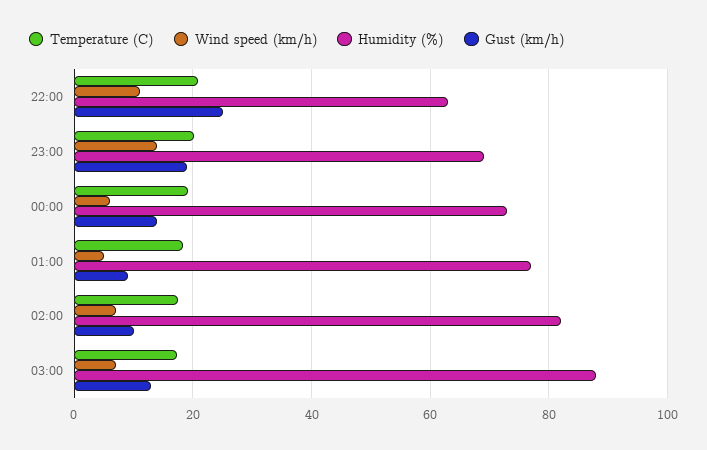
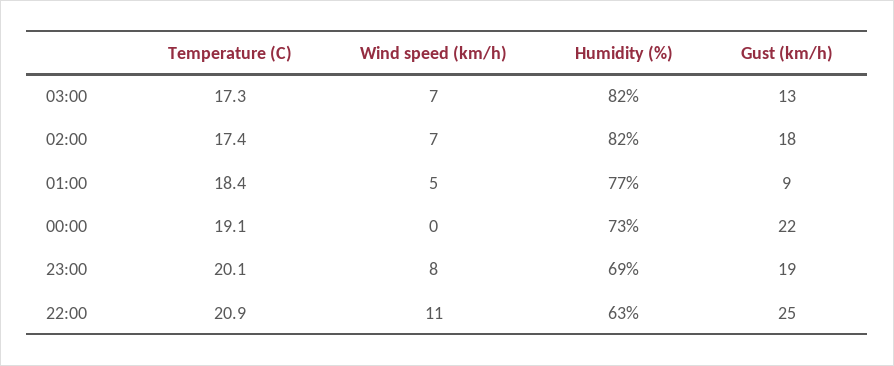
Wind speed (km/h), 23:00: 14 -> 8
Wind speed (km/h), 00:00: 6 -> 0
Gust (km/h), 00:00: 14 -> 22
Gust (km/h), 02:00: 10 -> 18
Humidity (%), 03:00: 88 -> 82

